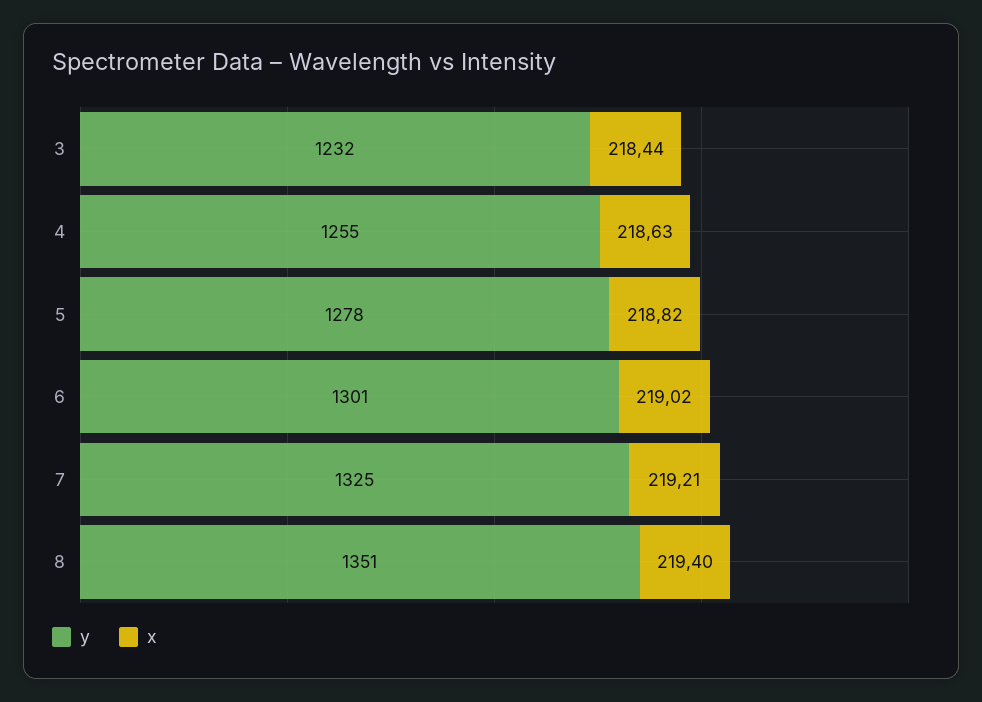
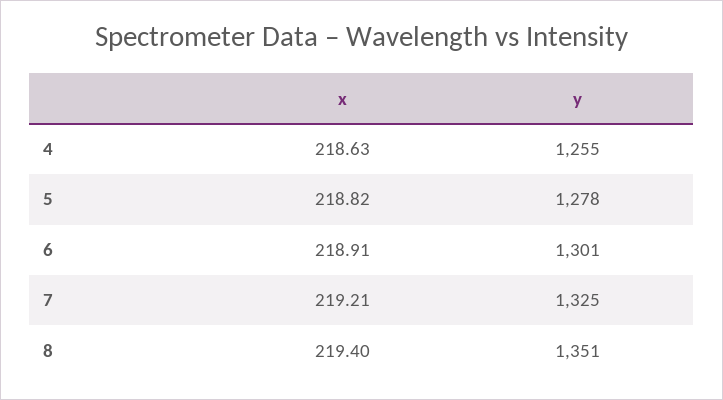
y, 3: 1232 -> none
x, 3: 218.44 -> none
x, 6: 219.02 -> 218.91

